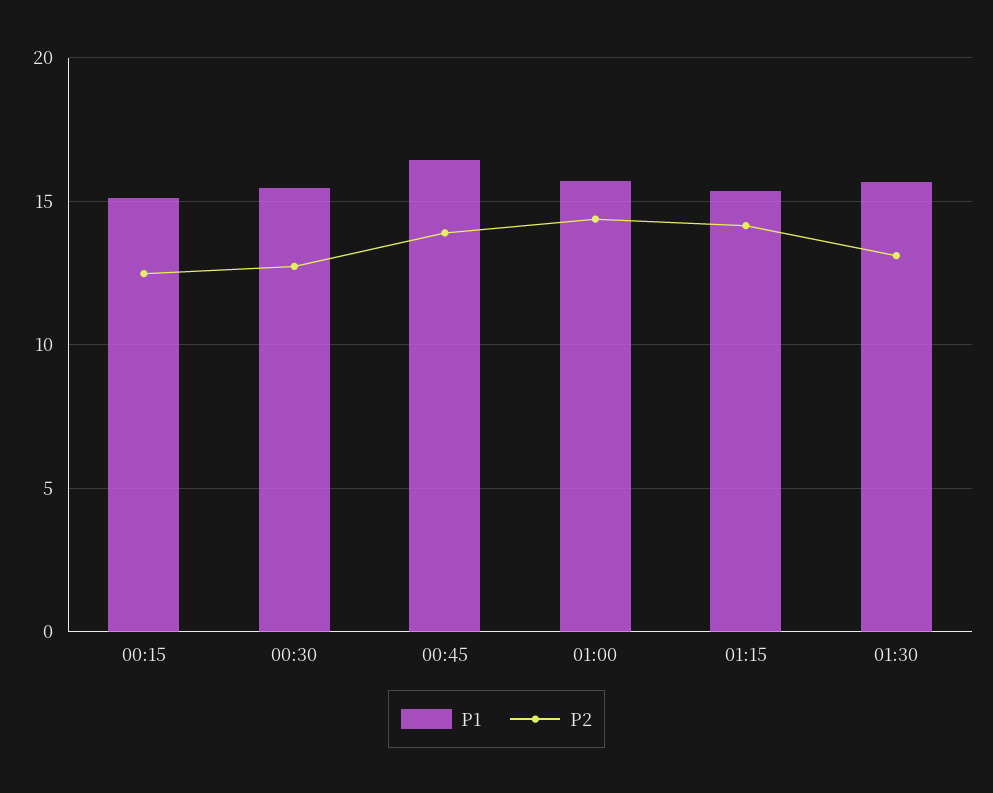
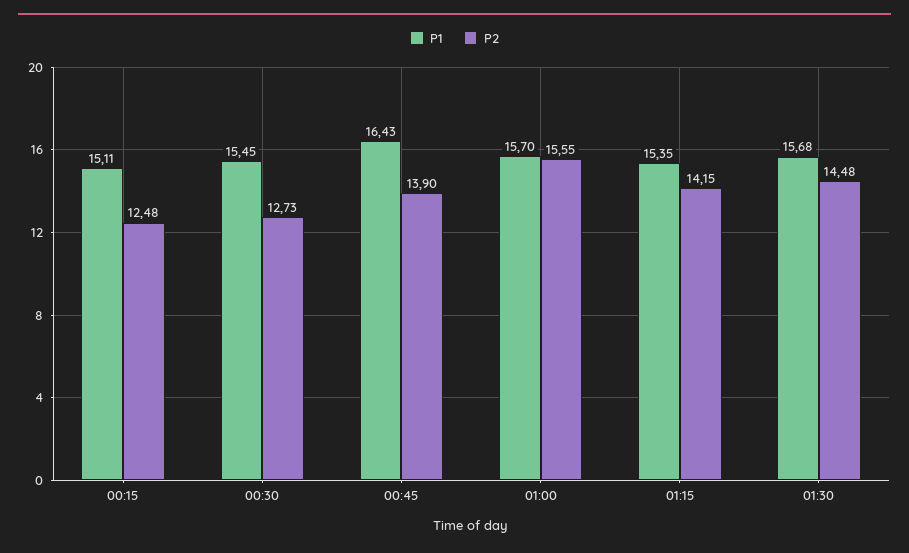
P2, 01:00: 14.5 -> 15.55
P2, 01:30: 13 -> 14.48

